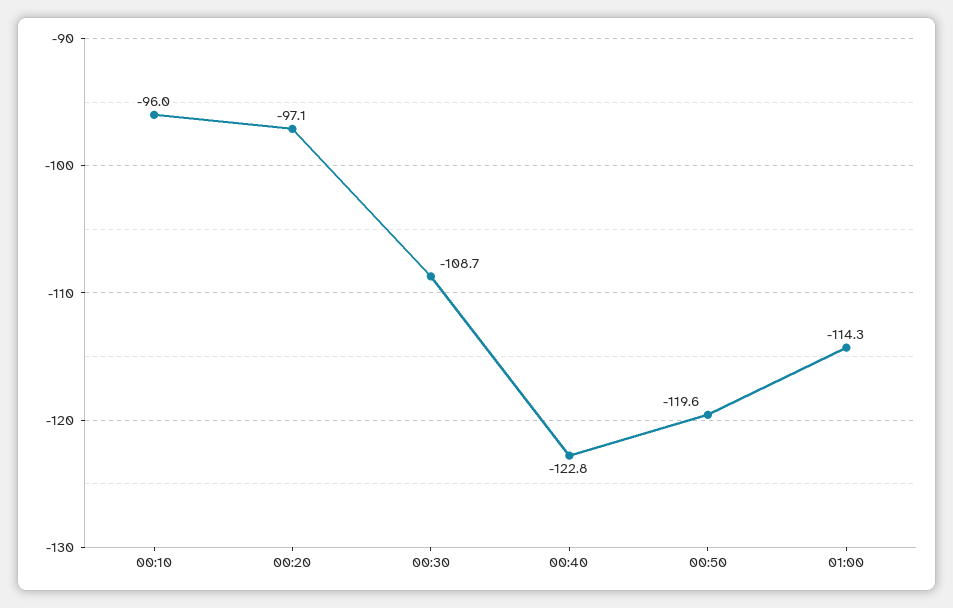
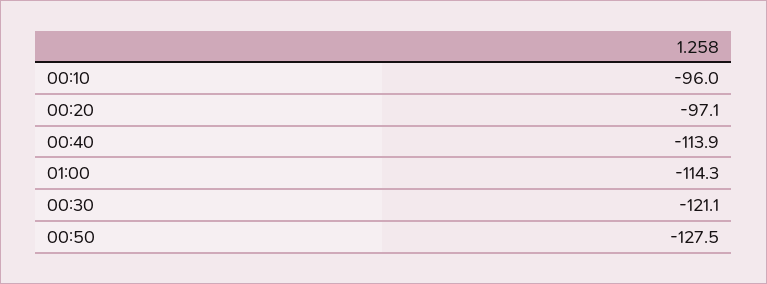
00:30: -108.7 -> -121.1
00:40: -122.8 -> -113.9
00:50: -119.6 -> -127.5

